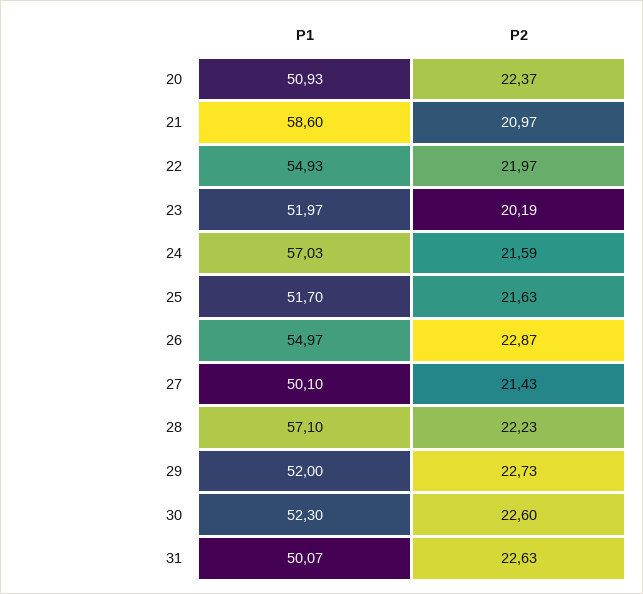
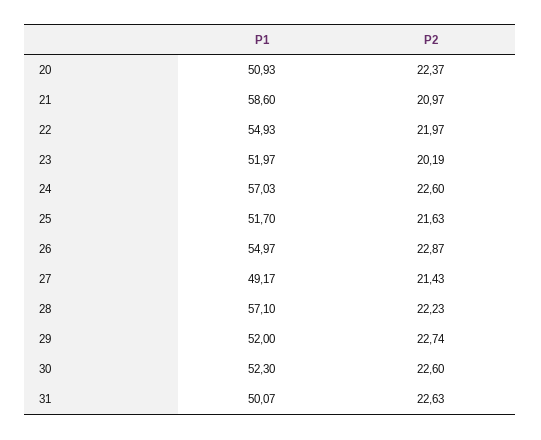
P2, 24: 21.59 -> 22.6
P1, 27: 50.1 -> 49.17
P2, 29: 22.73 -> 22.74

